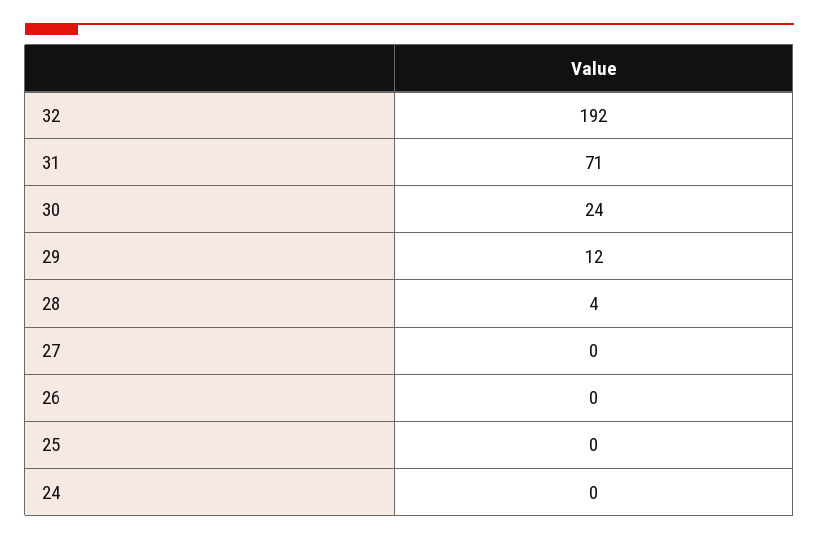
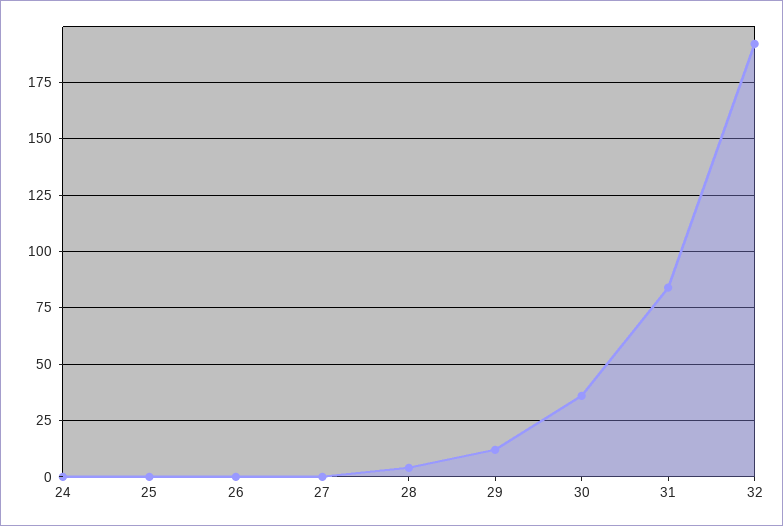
31: 71 -> 85
30: 24 -> 35

